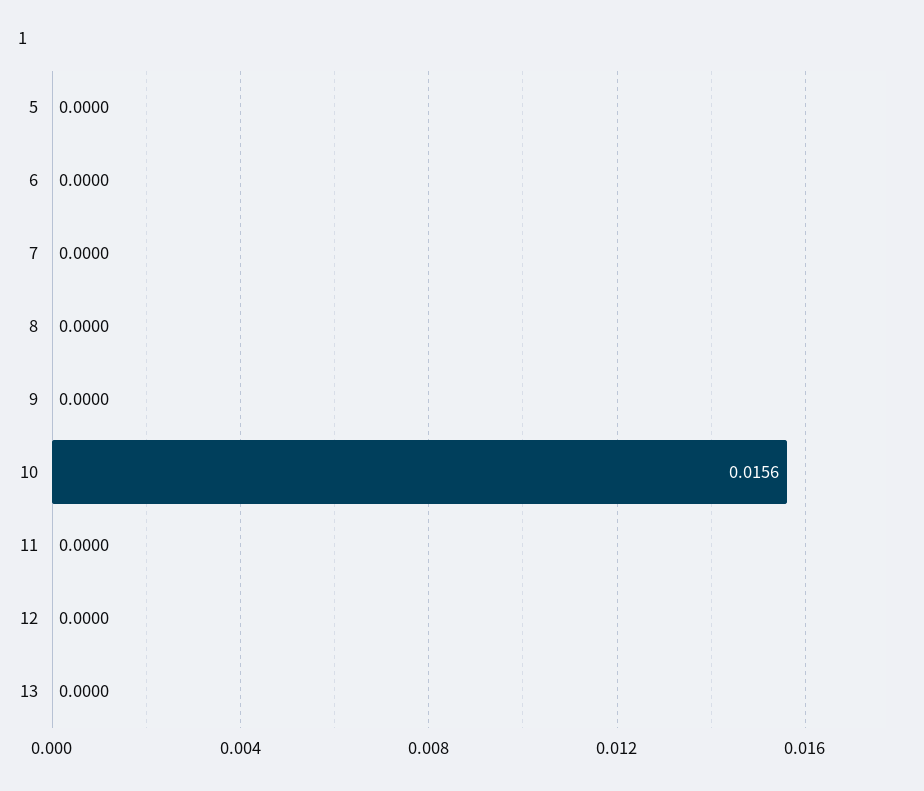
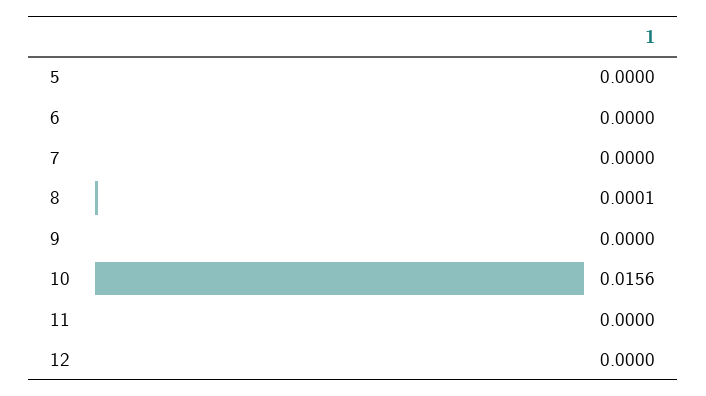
8: 0 -> 0.0001
13: 0 -> none

